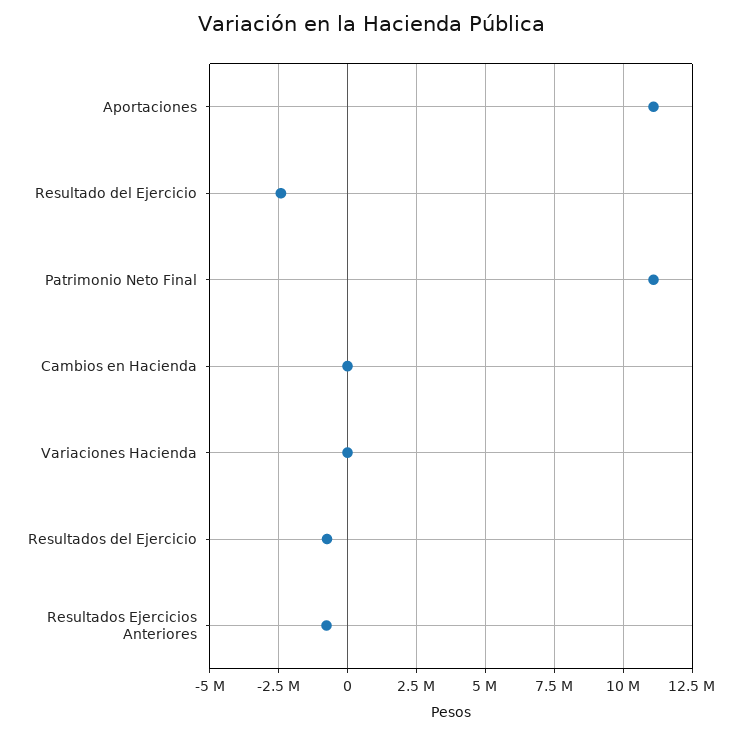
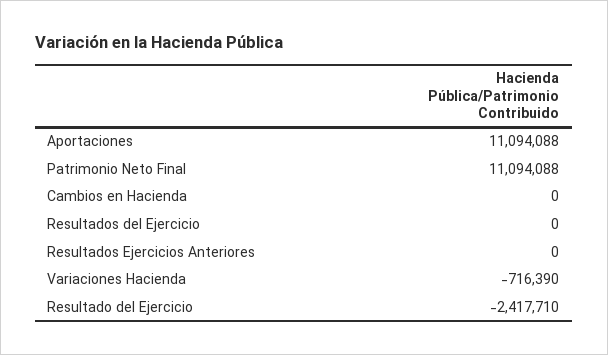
Variaciones Hacienda: 0 -> -716390
Resultados del Ejercicio: -750000 -> 0
Resultados Ejercicios Anteriores: -750000 -> 0

